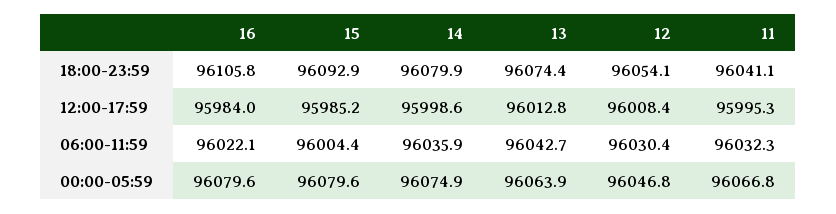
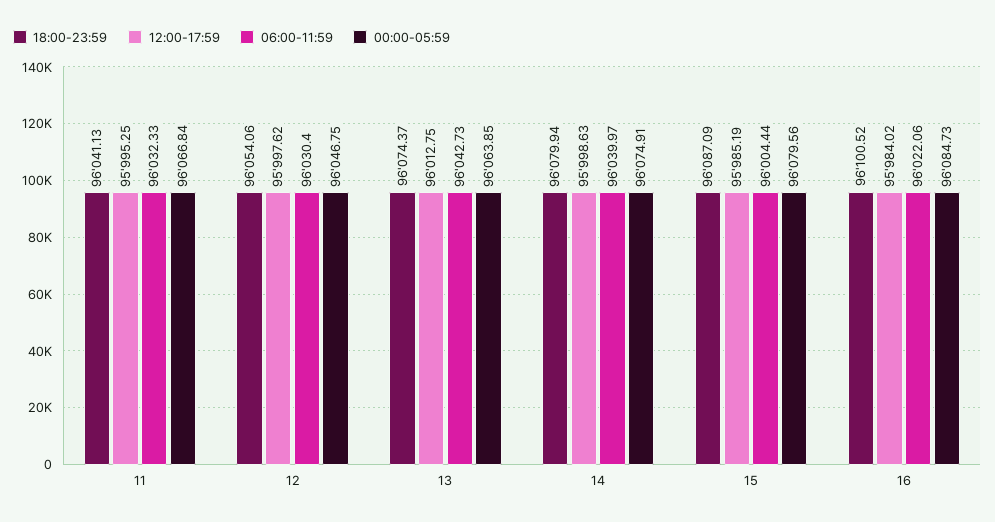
18:00-23:59, 16: 96105.8 -> 96100.52
18:00-23:59, 15: 96092.9 -> 96087.09
12:00-17:59, 12: 96008.4 -> 95997.62
06:00-11:59, 14: 96035.9 -> 96039.97
00:00-05:59, 16: 96079.6 -> 96084.73

